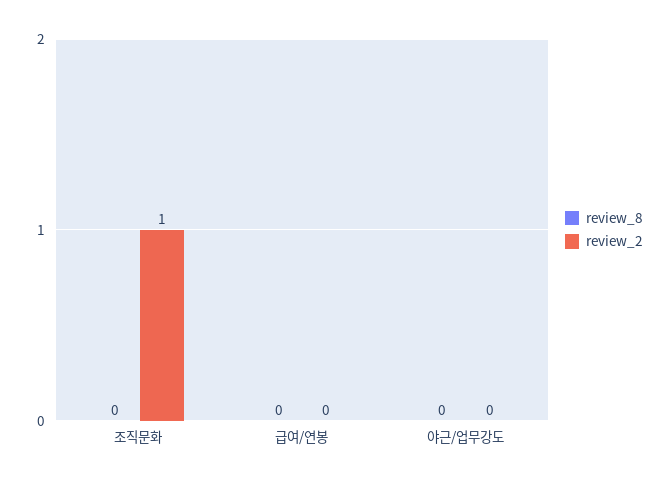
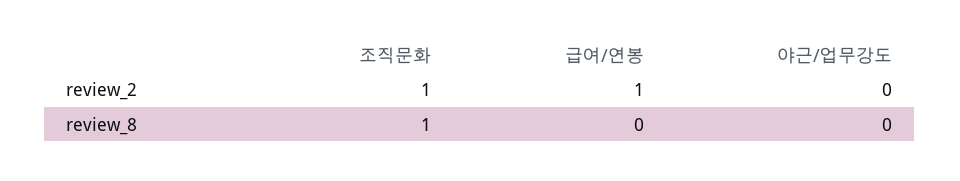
review_8, 조직문화: 0 -> 1
review_2, 급여/연봉: 0 -> 1

